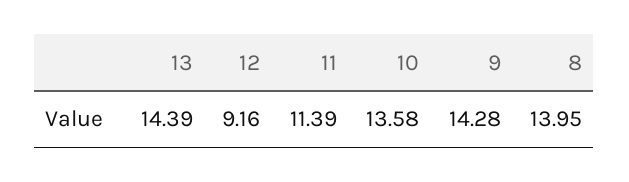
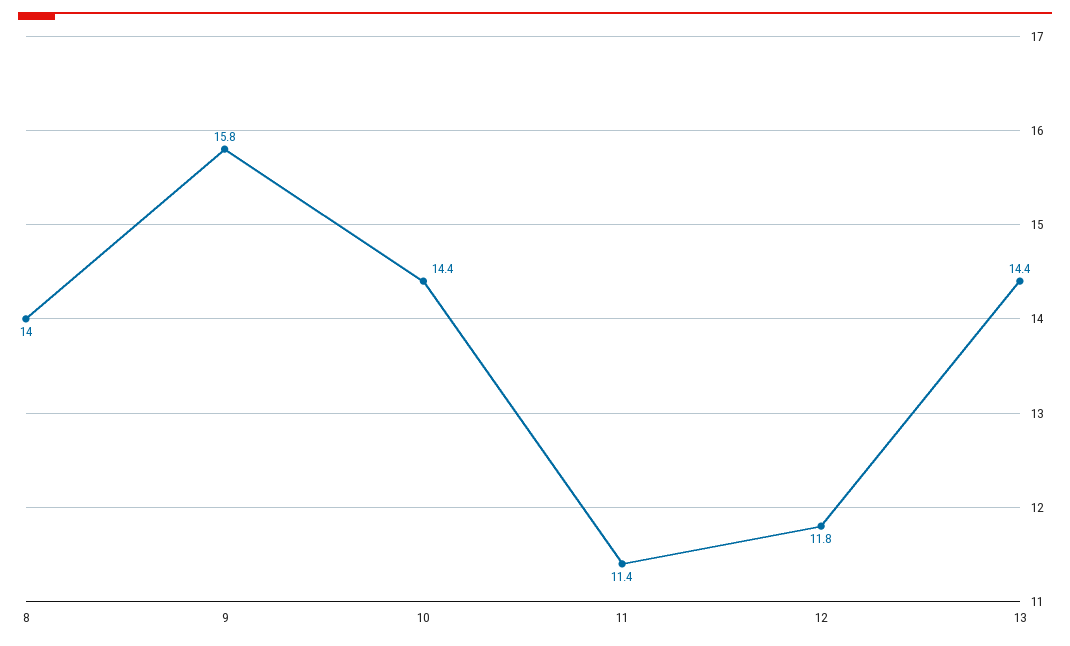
12: 9.16 -> 11.8
10: 13.58 -> 14.4
9: 14.28 -> 15.8

